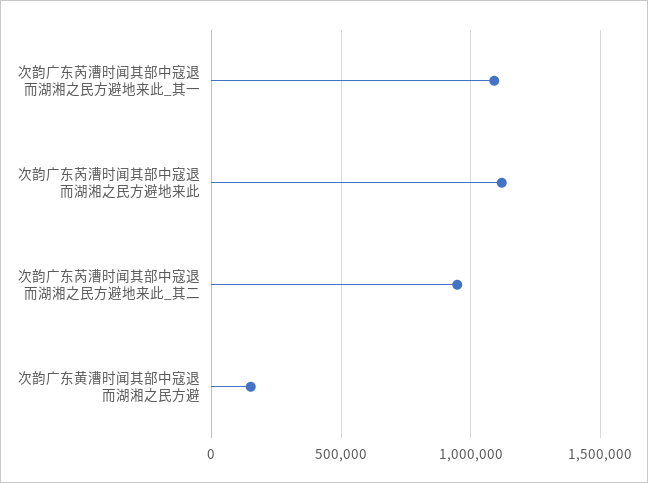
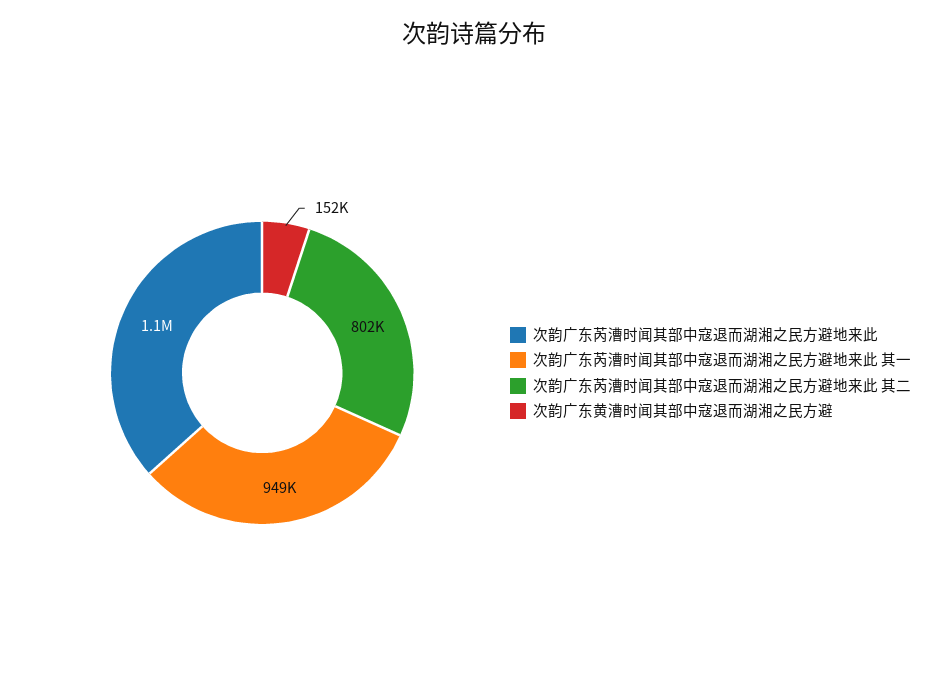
次韵广东芮漕时闻其部中寇退而湖湘之民方避地来此_其一: 1100000 -> 949000
次韵广东芮漕时闻其部中寇退而湖湘之民方避地来此_其二: 950000 -> 802000

